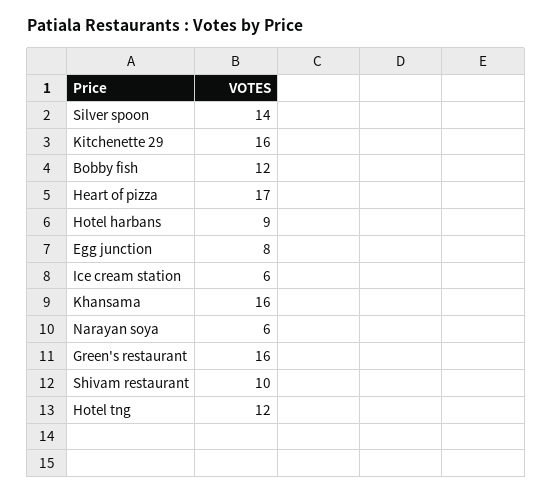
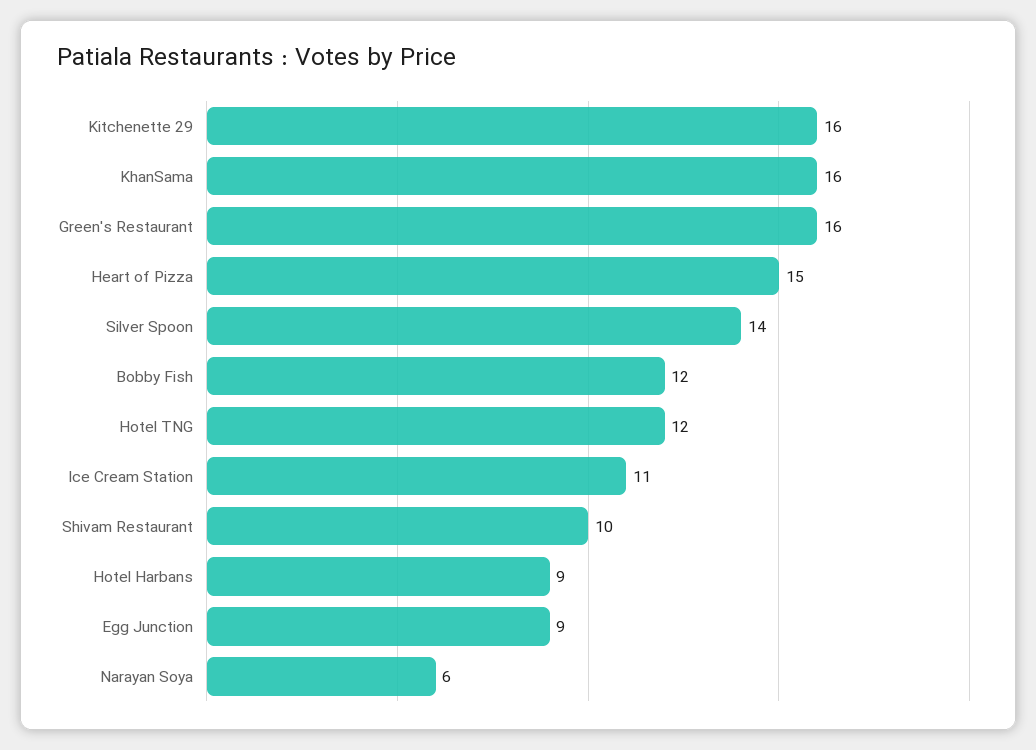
Heart of pizza: 17 -> 15
Egg junction: 8 -> 9
Ice cream station: 6 -> 11

